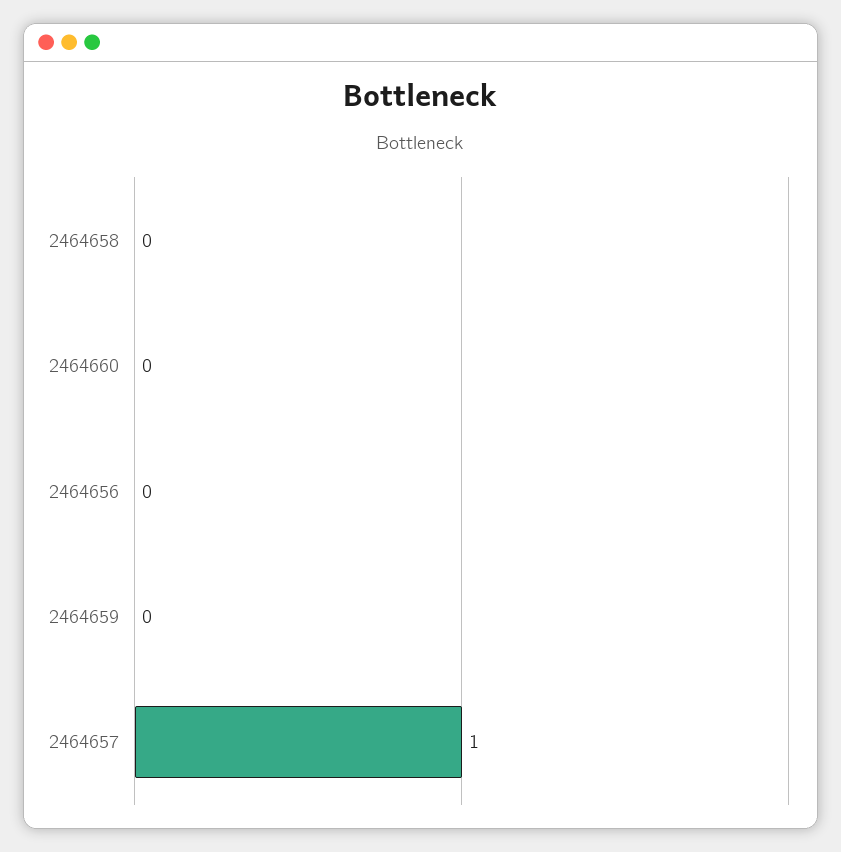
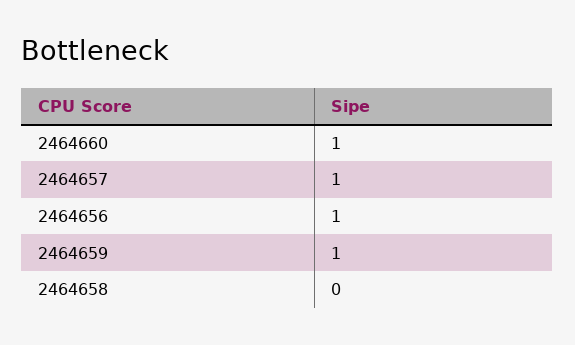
2464660: 0 -> 1
2464656: 0 -> 1
2464659: 0 -> 1

